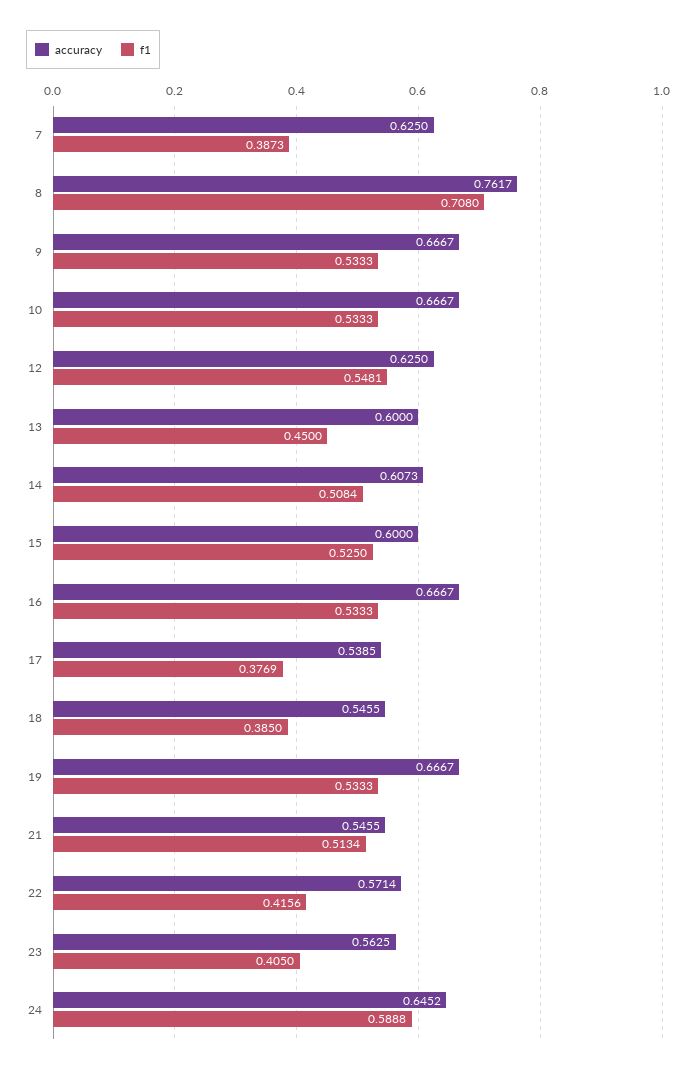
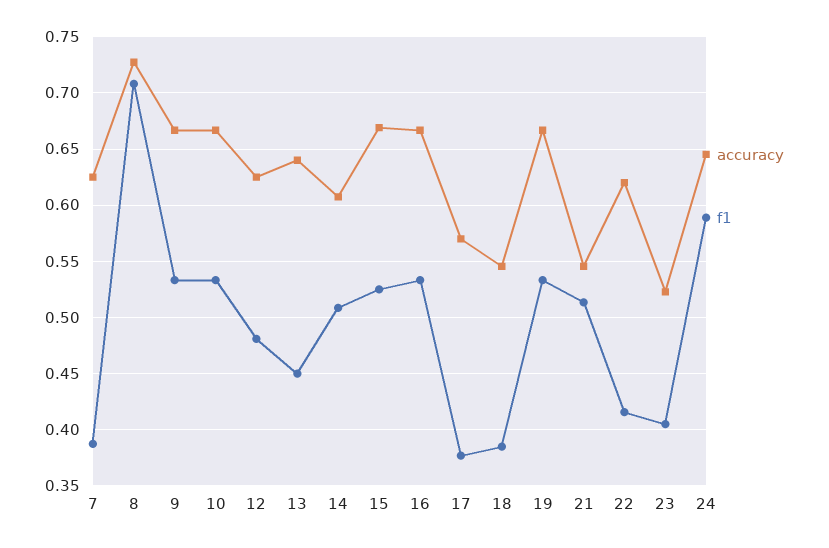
accuracy, 8: 0.7617 -> 0.73
f1, 12: 0.5481 -> 0.48
accuracy, 13: 0.6 -> 0.64
accuracy, 15: 0.6 -> 0.67
accuracy, 17: 0.5385 -> 0.57
accuracy, 22: 0.5714 -> 0.62
accuracy, 23: 0.5625 -> 0.52

